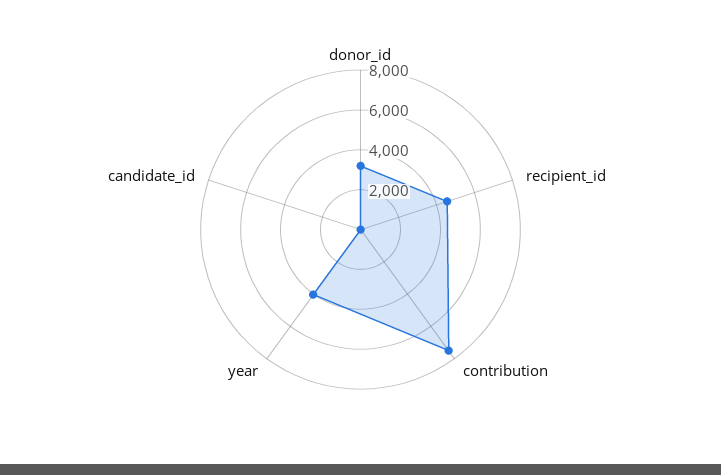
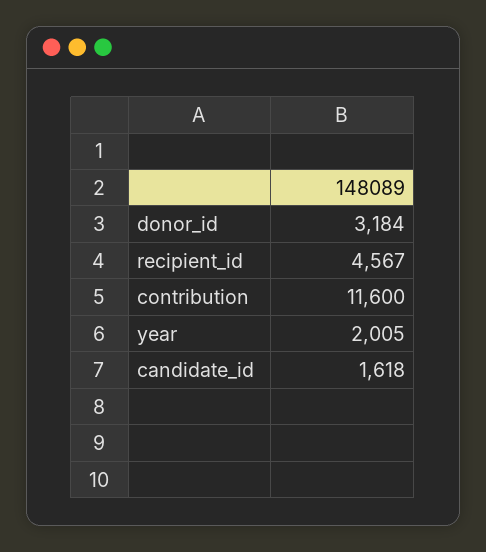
contribution: 7500 -> 11600
year: 4000 -> 2005
candidate_id: 0 -> 1618

